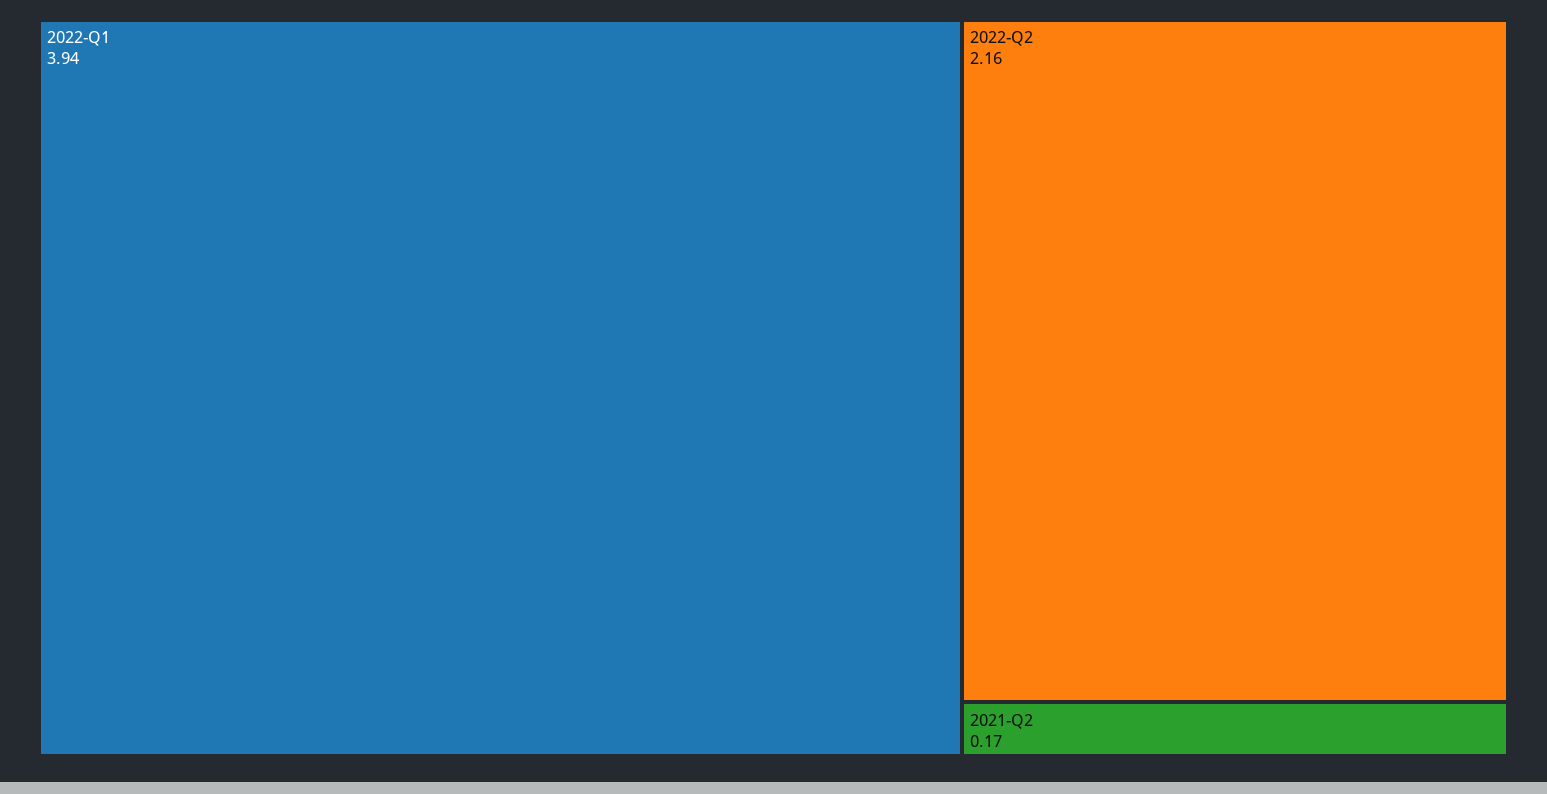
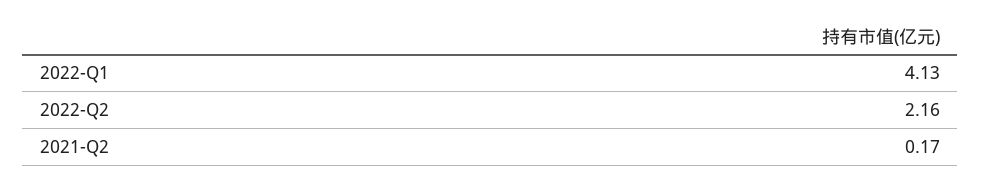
2022-Q1: 3.94 -> 4.13

